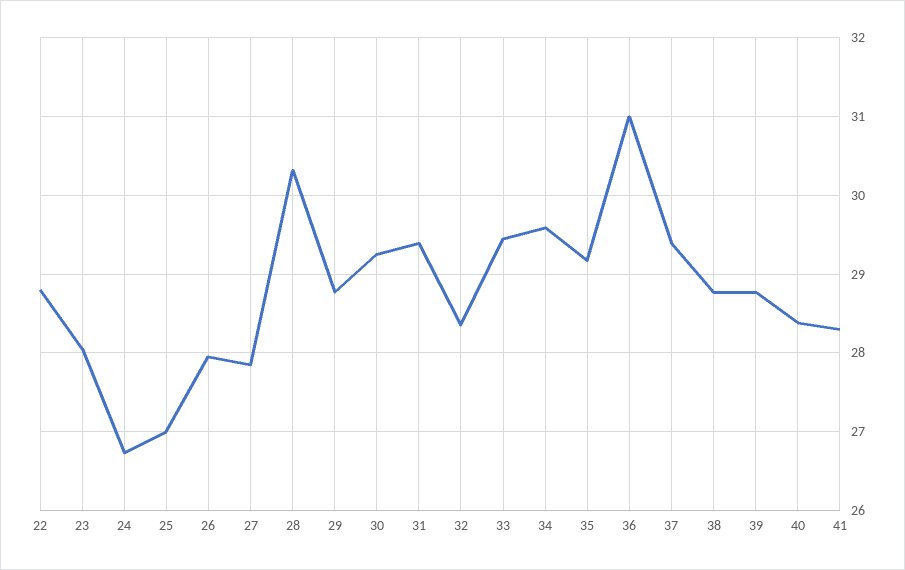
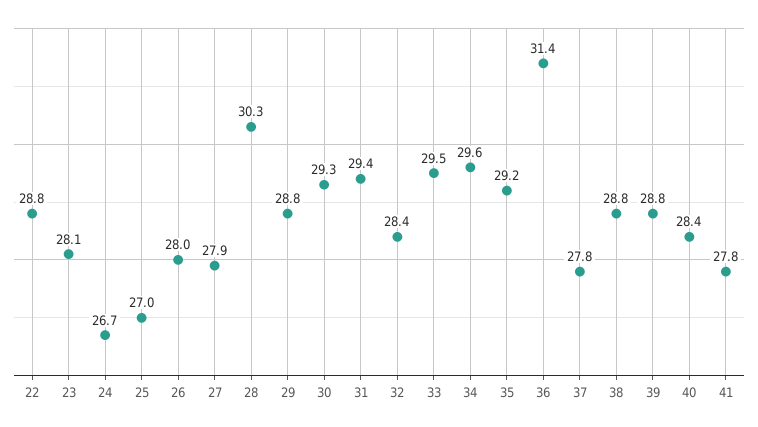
36: 31 -> 31.4
37: 29.4 -> 27.8
41: 28.3 -> 27.8

